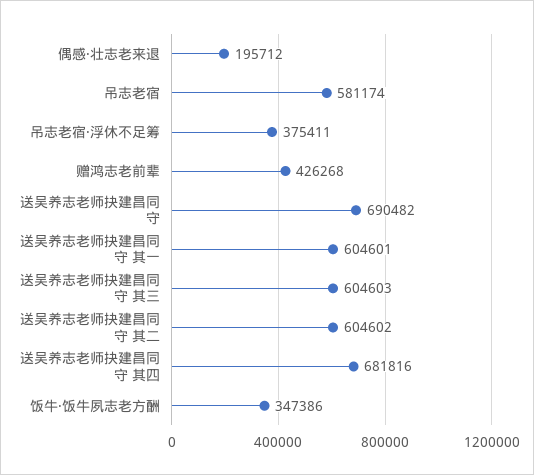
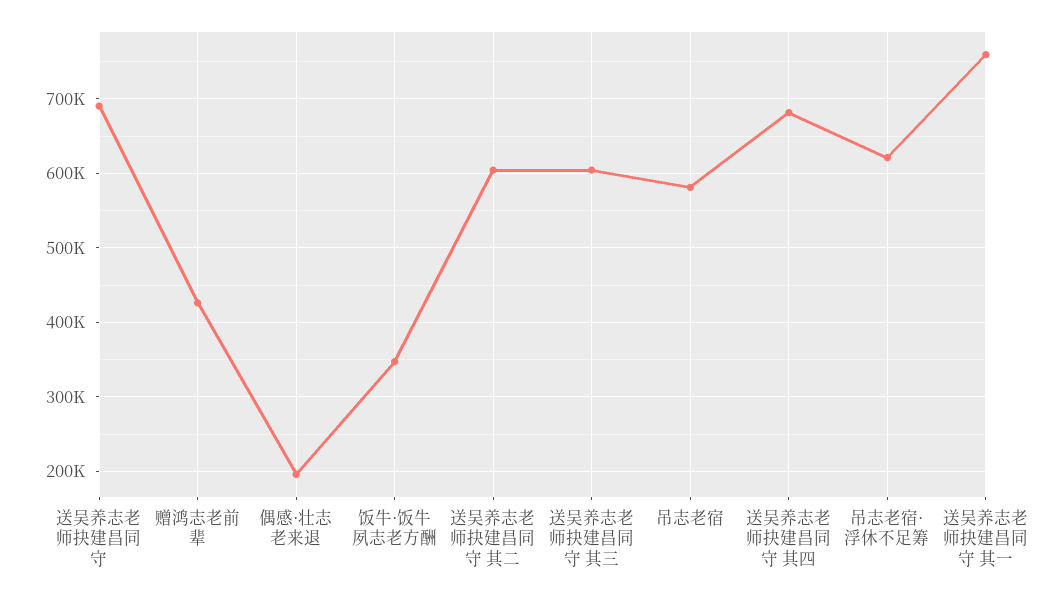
吊志老宿·浮休不足筹: 375411 -> 620000
送吴养志老师抉建昌同守 其一: 604601 -> 760000

